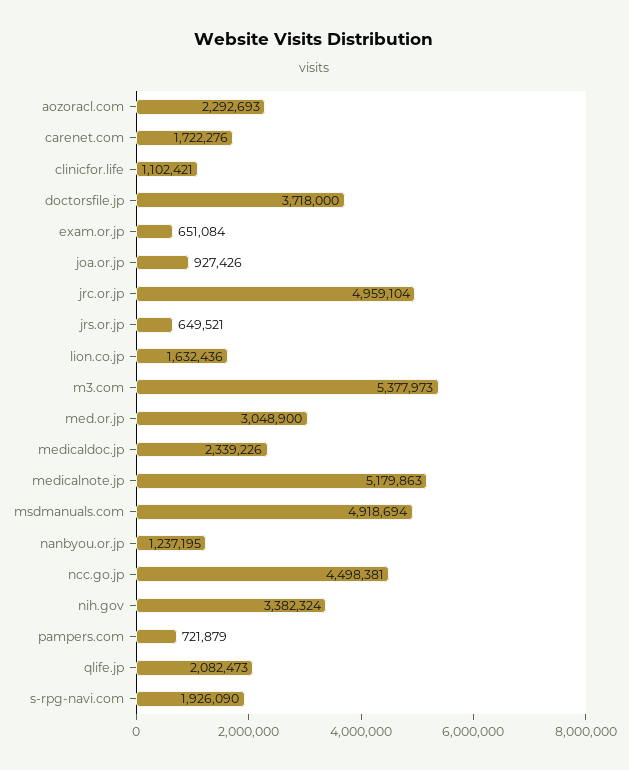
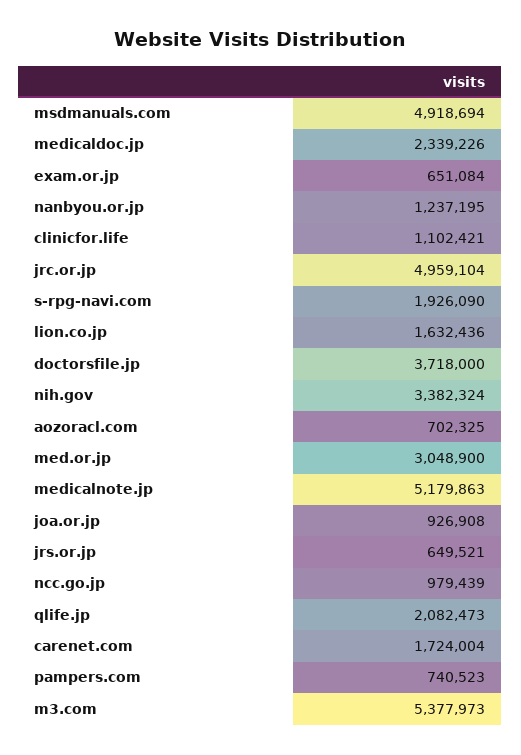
aozoracl.com: 2292693 -> 702325
carenet.com: 1722276 -> 1724004
joa.or.jp: 927426 -> 926908
ncc.go.jp: 4498381 -> 979439
pampers.com: 721879 -> 740523

